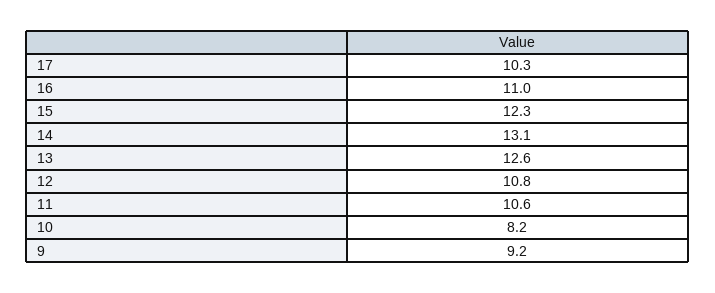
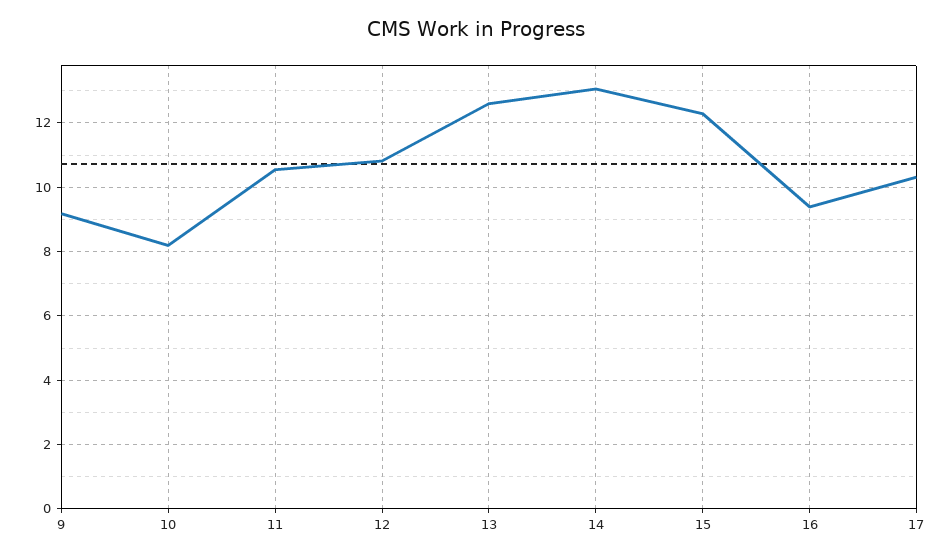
16: 11 -> 9.4

